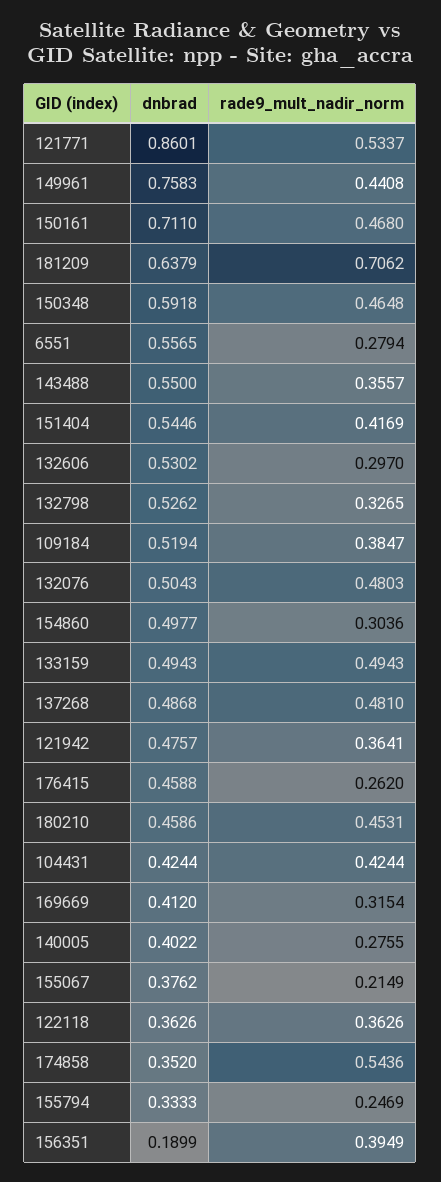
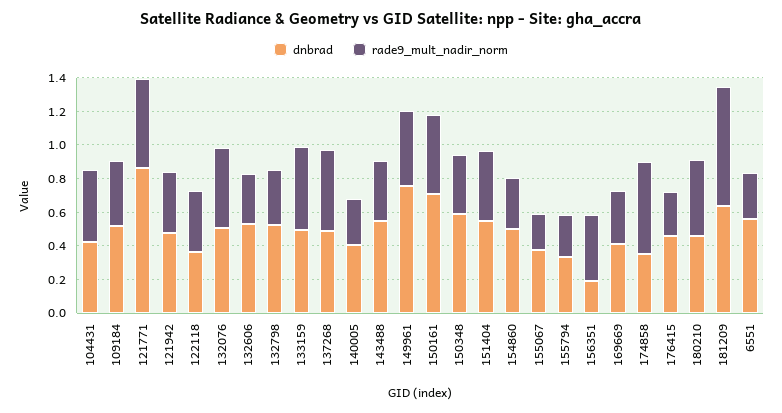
rade9_mult_nadir_norm, 150348: 0.4648 -> 0.35

